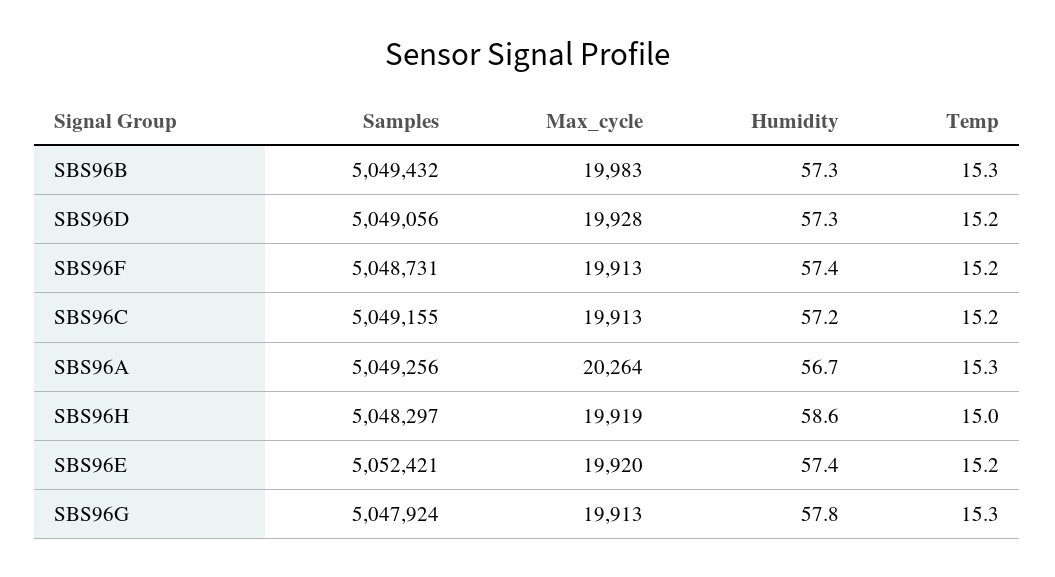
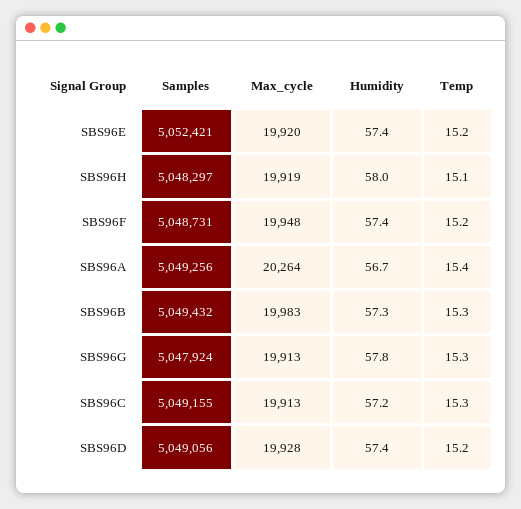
Humidity, SBS96D: 57.3 -> 57.4
Max_cycle, SBS96F: 19913 -> 19948
Temp, SBS96C: 15.2 -> 15.3
Temp, SBS96A: 15.3 -> 15.4
Humidity, SBS96H: 58.6 -> 58
Temp, SBS96H: 15 -> 15.1

